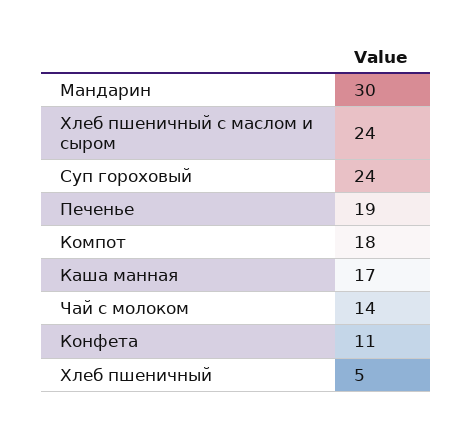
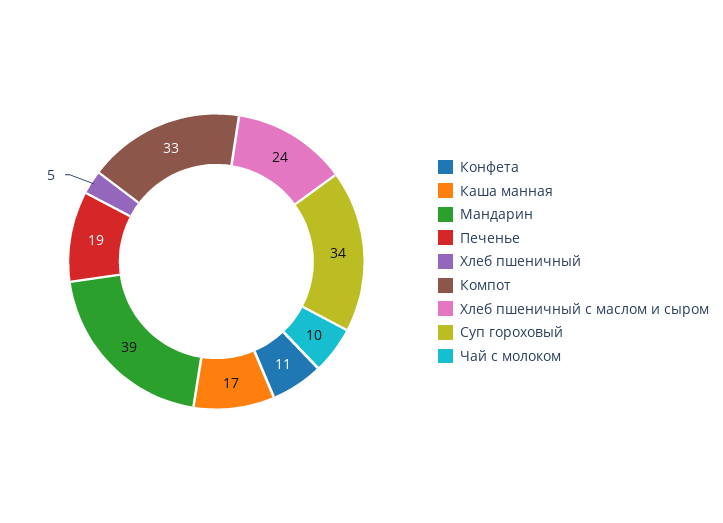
Мандарин: 30 -> 39
Суп гороховый: 24 -> 34
Компот: 18 -> 33
Чай с молоком: 14 -> 10

